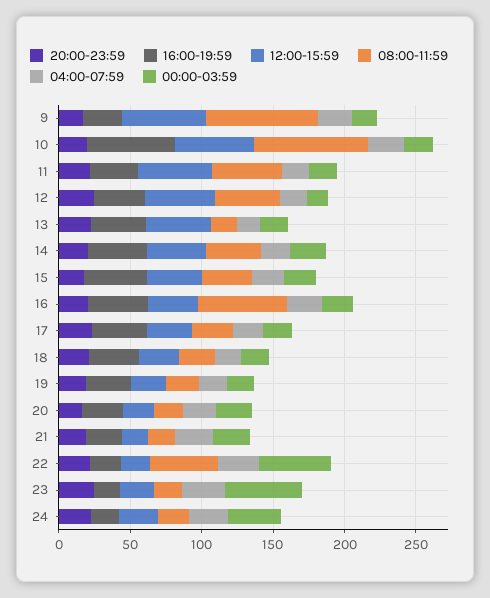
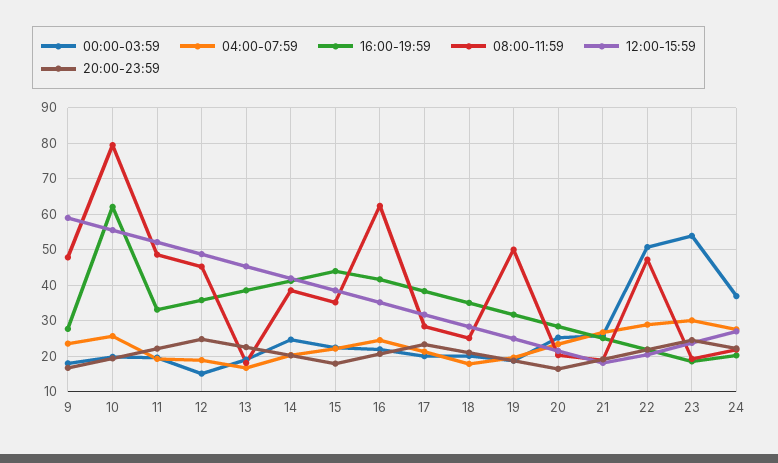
08:00-11:59, 9: 80 -> 48
08:00-11:59, 19: 20 -> 50

